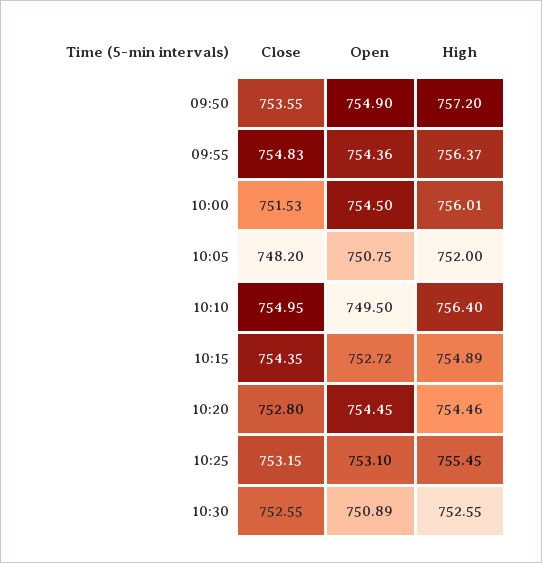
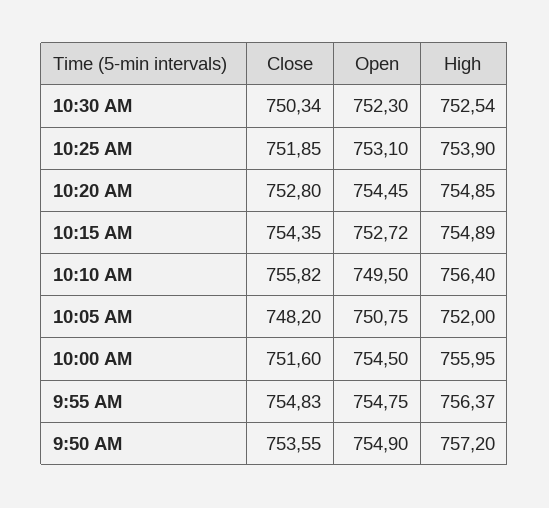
Open, 09:55: 754.36 -> 754.75
Close, 10:00: 751.53 -> 751.6
High, 10:00: 756.01 -> 755.95
Close, 10:10: 754.95 -> 755.82
High, 10:20: 754.46 -> 754.85
Close, 10:25: 753.15 -> 751.85
High, 10:25: 755.45 -> 753.9
Close, 10:30: 752.55 -> 750.34
Open, 10:30: 750.89 -> 752.3
High, 10:30: 752.55 -> 752.54

